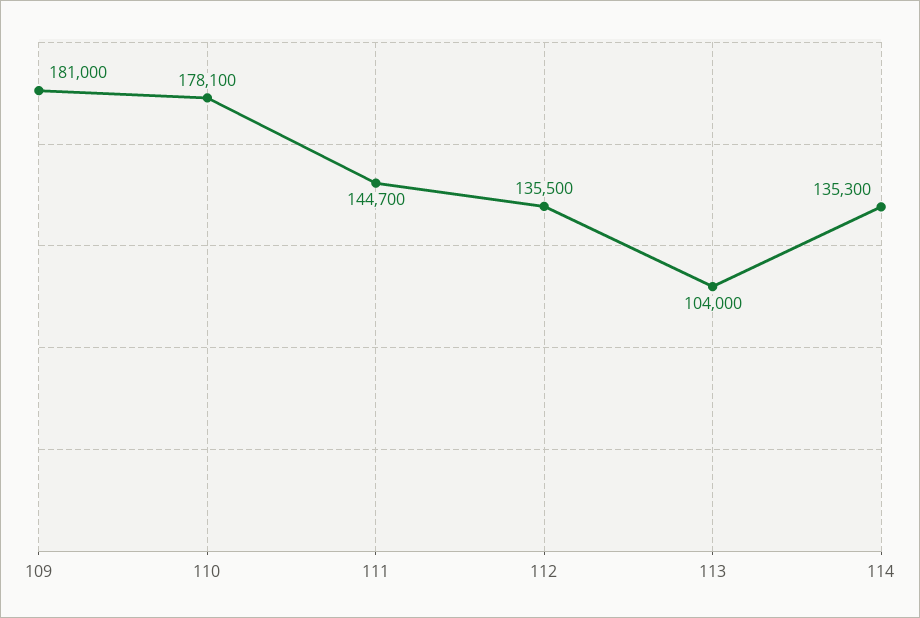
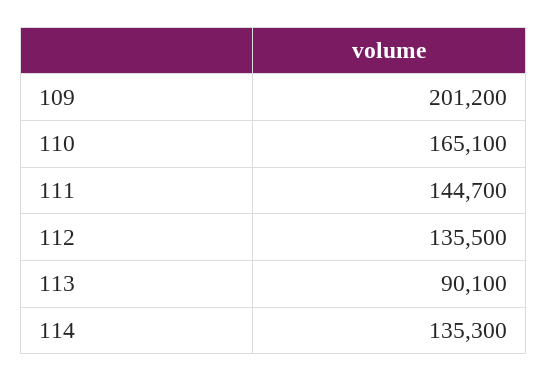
109: 181000 -> 201200
110: 178100 -> 165100
113: 104000 -> 90100

